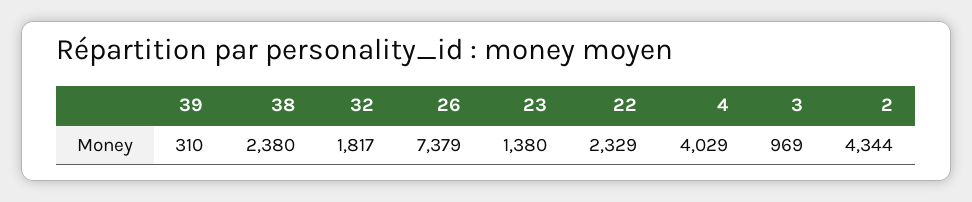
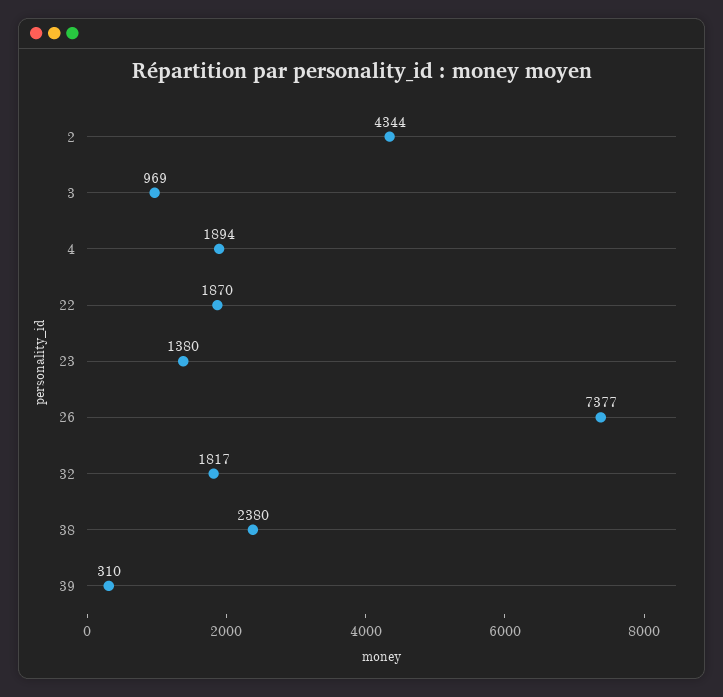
26: 7379 -> 7377
22: 2329 -> 1870
4: 4029 -> 1894

